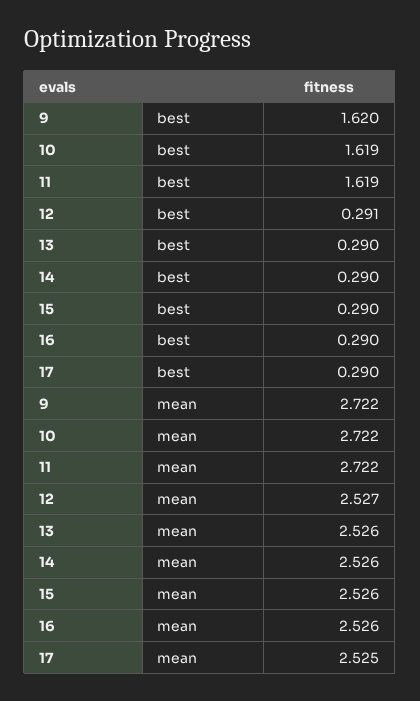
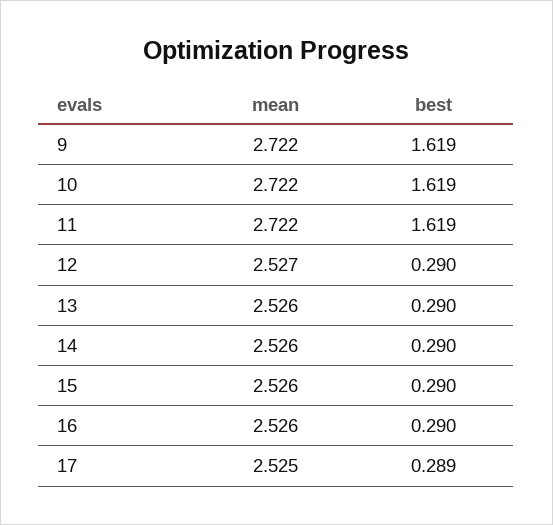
9, best: 1.62 -> 1.619
12, best: 0.291 -> 0.29
17, best: 0.29 -> 0.289

